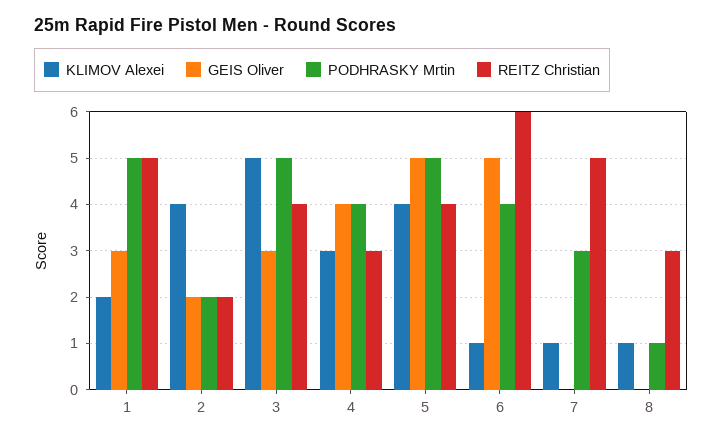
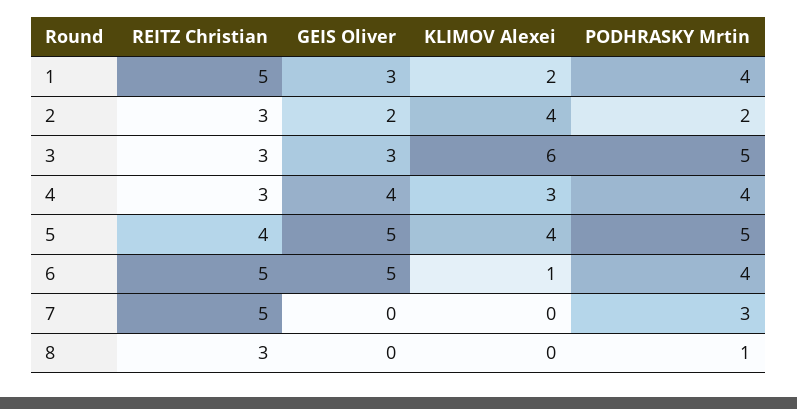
PODHRASKY Mrtin, 1: 5 -> 4
REITZ Christian, 2: 2 -> 3
KLIMOV Alexei, 3: 5 -> 6
REITZ Christian, 3: 4 -> 3
REITZ Christian, 6: 6 -> 5
KLIMOV Alexei, 7: 1 -> 0
KLIMOV Alexei, 8: 1 -> 0

